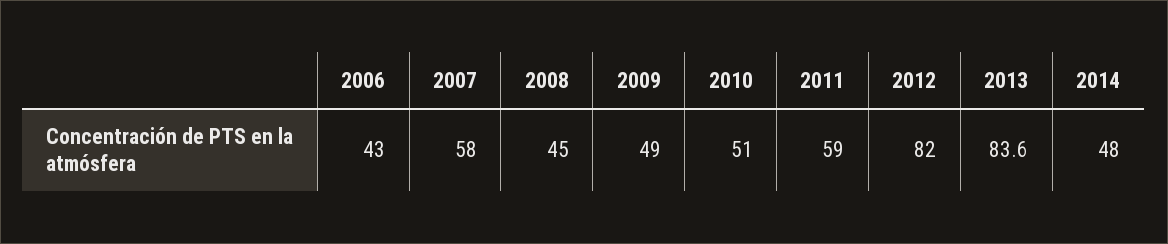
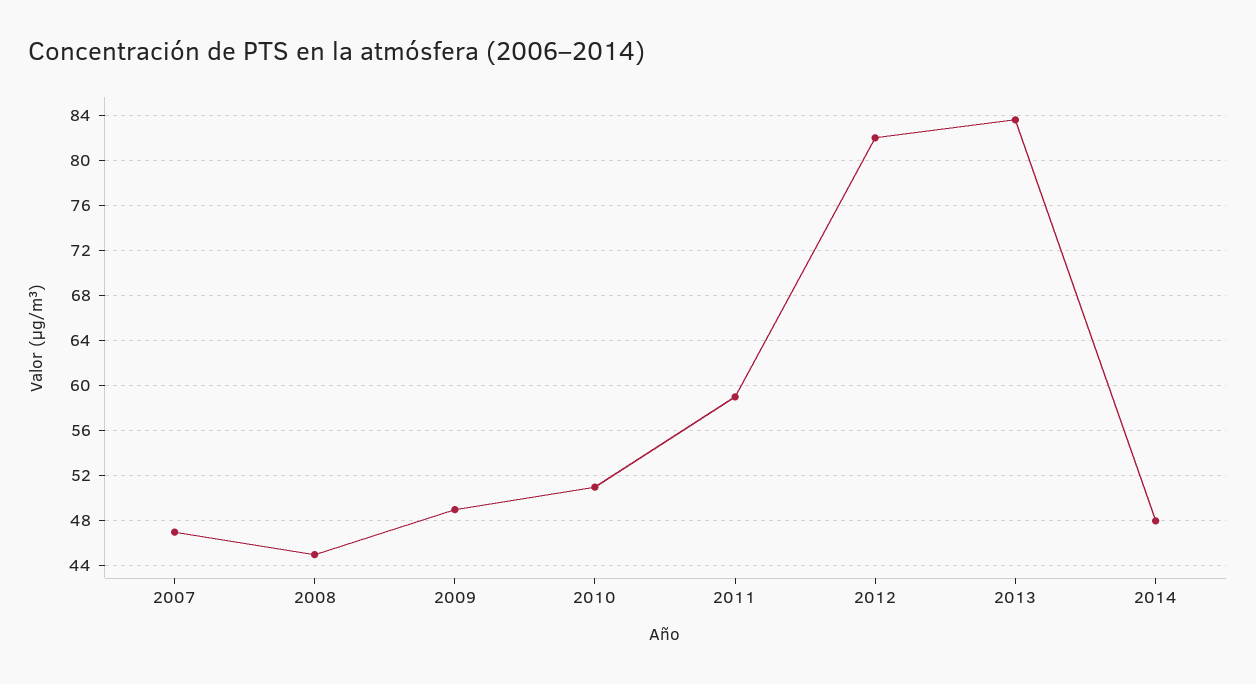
2006: 43 -> none
2007: 58 -> 47

